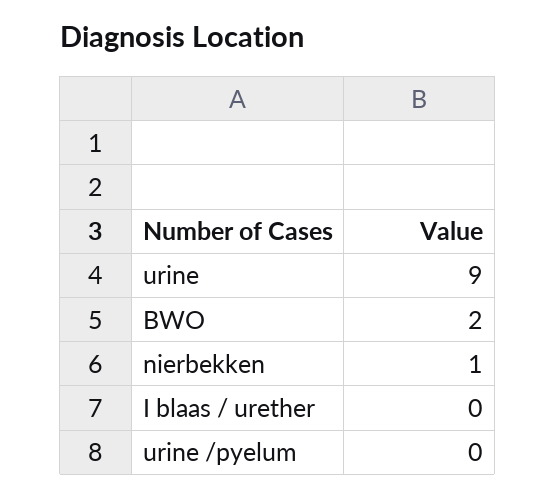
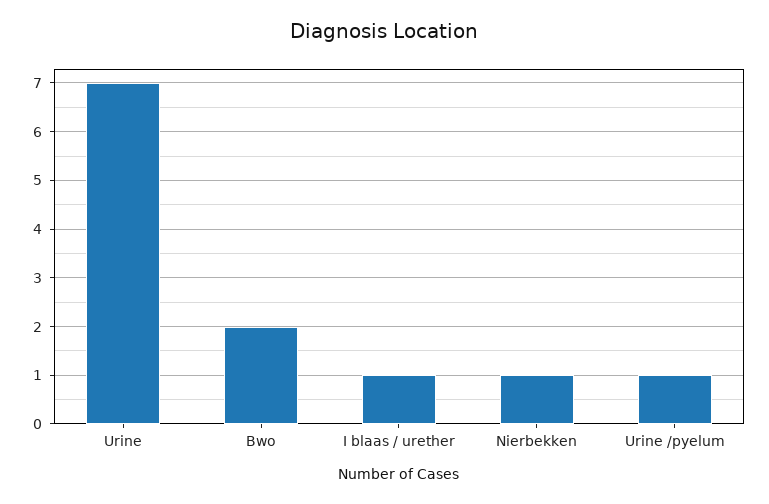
urine: 9 -> 7
I blaas / urether: 0 -> 1
urine /pyelum: 0 -> 1

